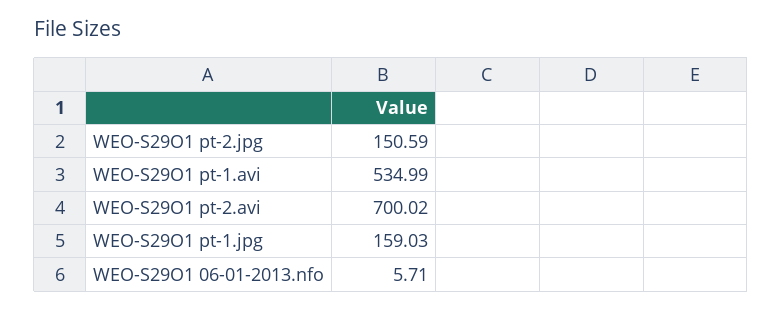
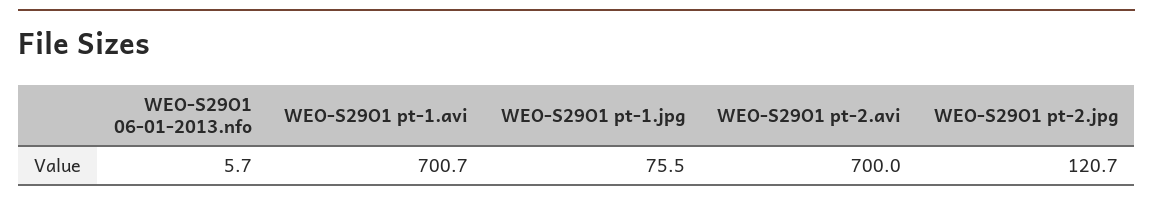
WEO-S29O1 pt-2.jpg: 150.59 -> 120.7
WEO-S29O1 pt-1.avi: 534.99 -> 700.7
WEO-S29O1 pt-1.jpg: 159.03 -> 75.5

